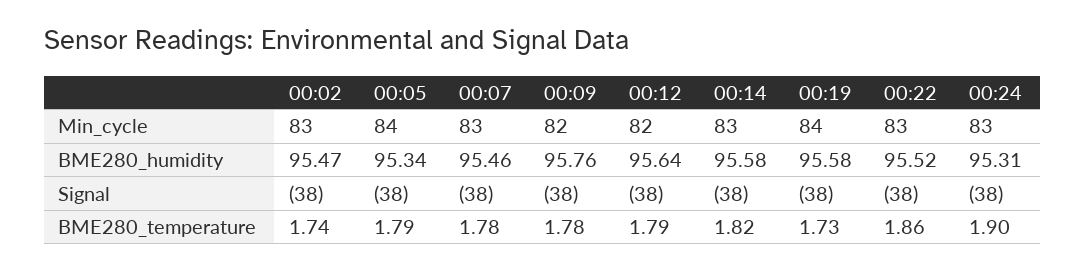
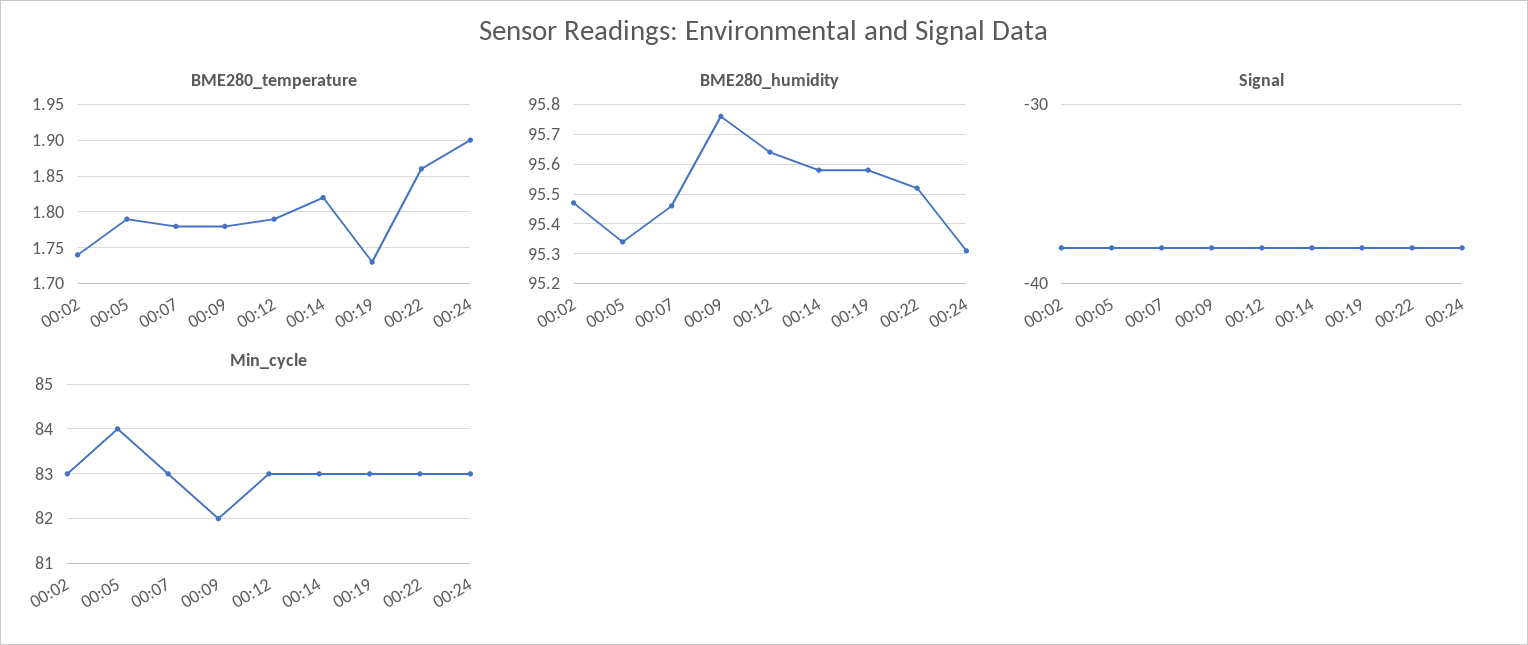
Min_cycle, 00:12: 82 -> 83
Min_cycle, 00:19: 84 -> 83

